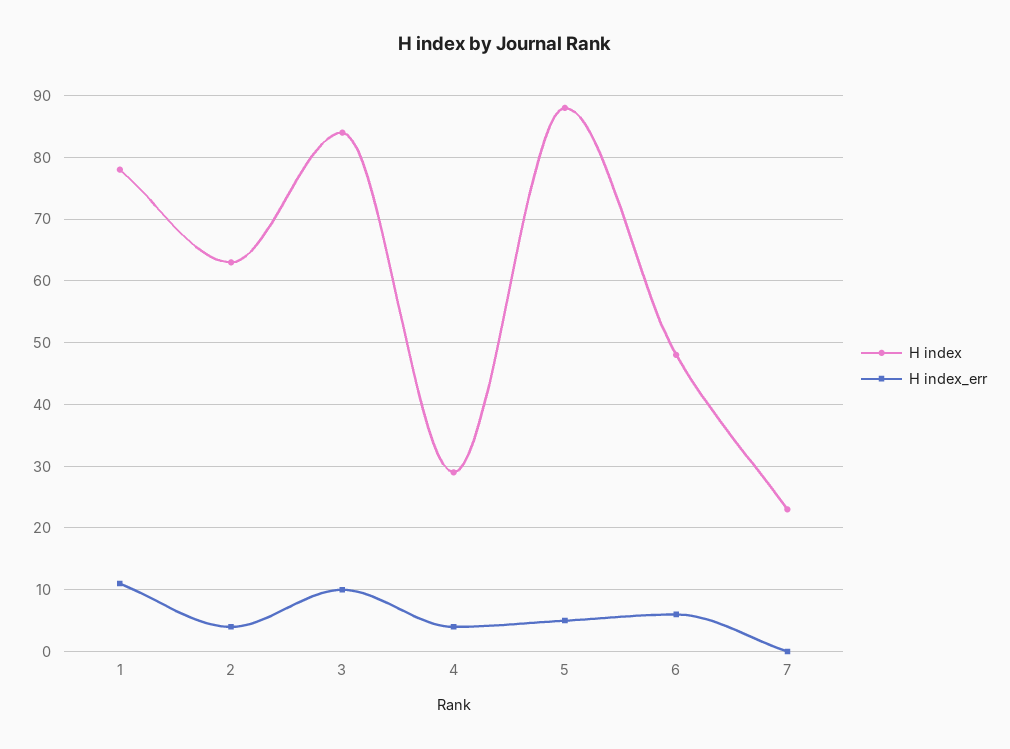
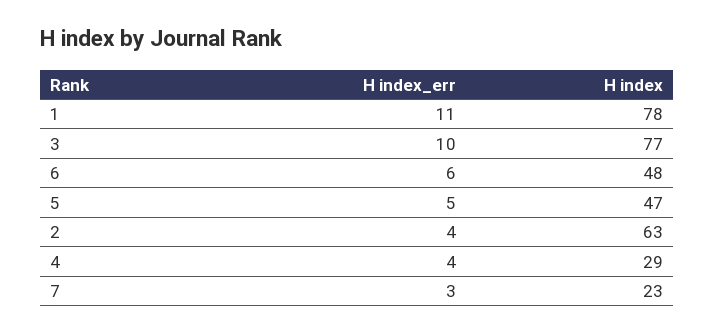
H index, 3: 84 -> 77
H index, 5: 88 -> 47
H index_err, 7: 0 -> 3

